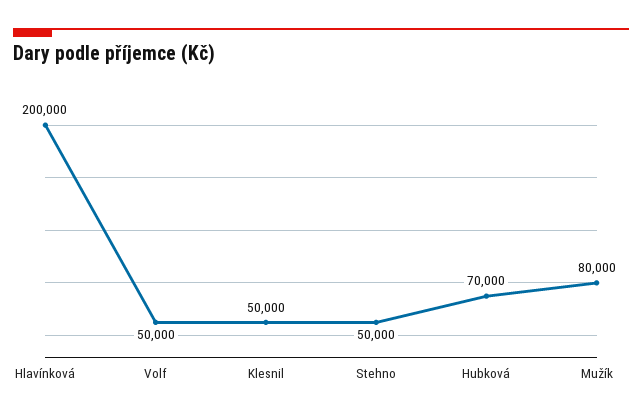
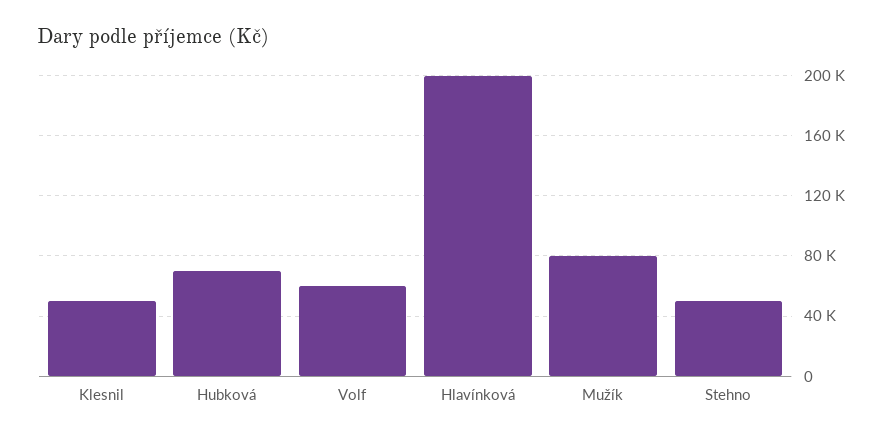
Volf: 50000 -> 60000

